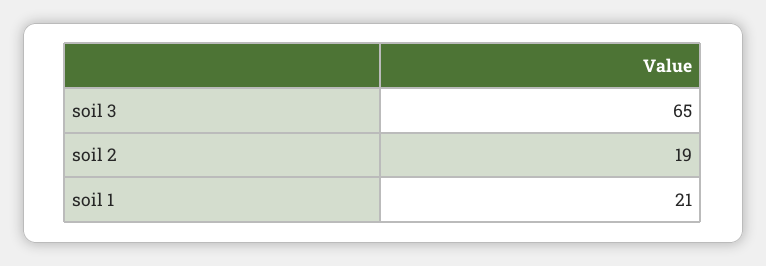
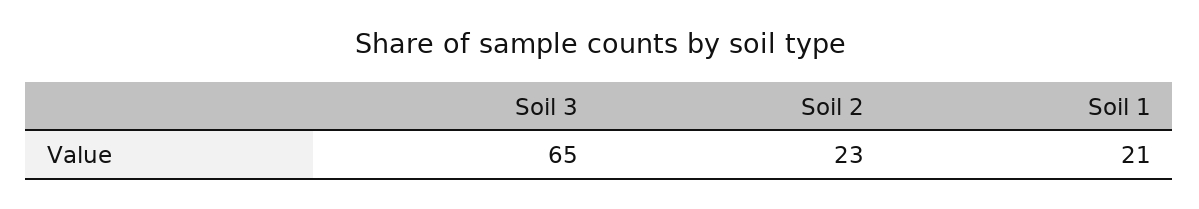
soil 2: 19 -> 23

